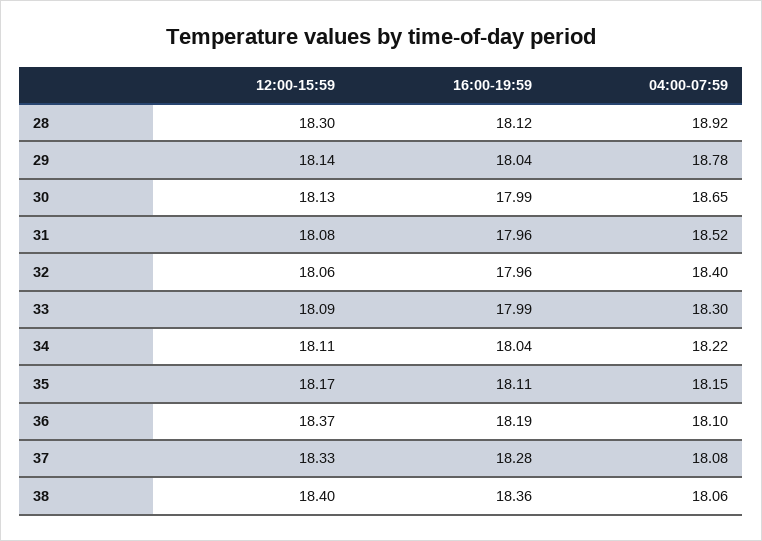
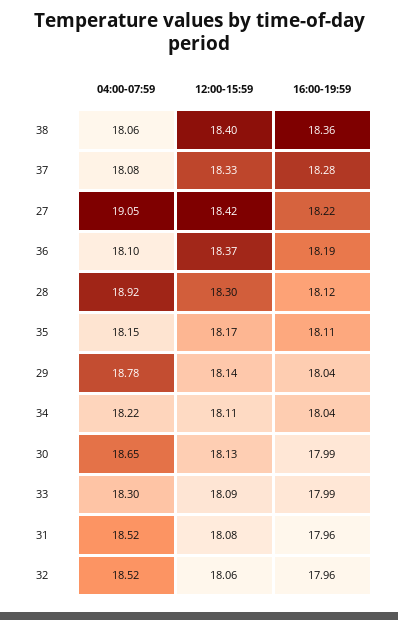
04:00-07:59, 32: 18.4 -> 18.52
04:00-07:59, 27: none -> 19.05
12:00-15:59, 27: none -> 18.42
16:00-19:59, 27: none -> 18.22

